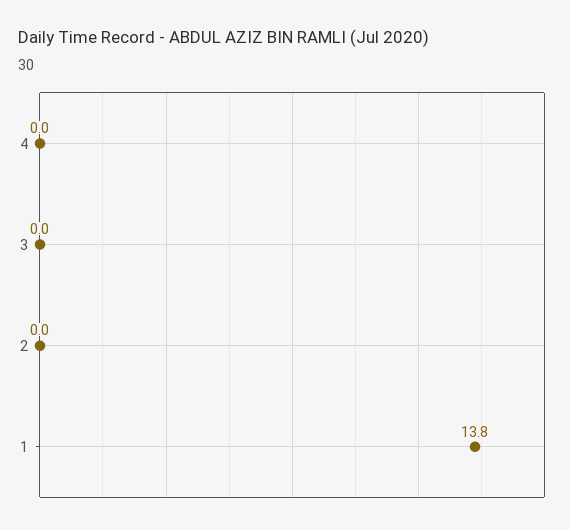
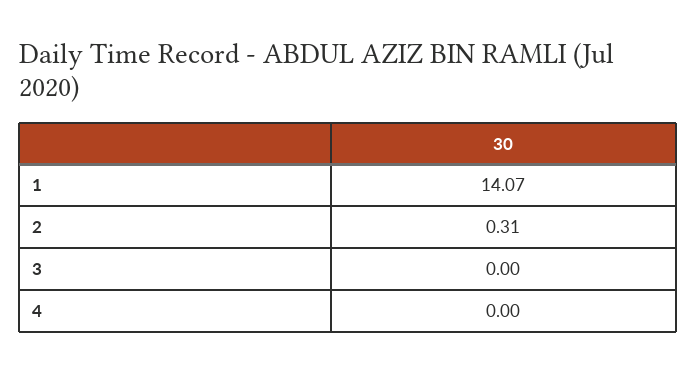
2: 0 -> 0.31
1: 13.8 -> 14.07

